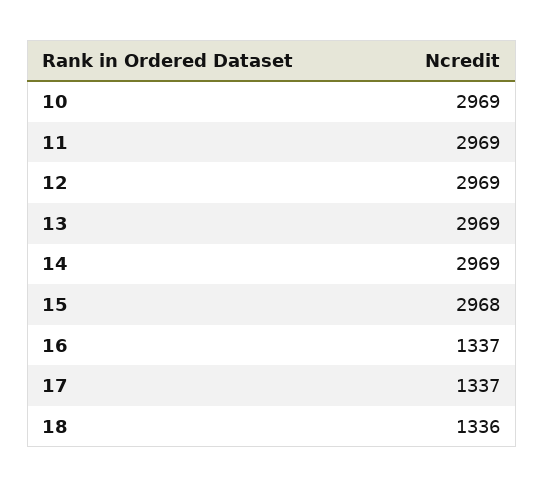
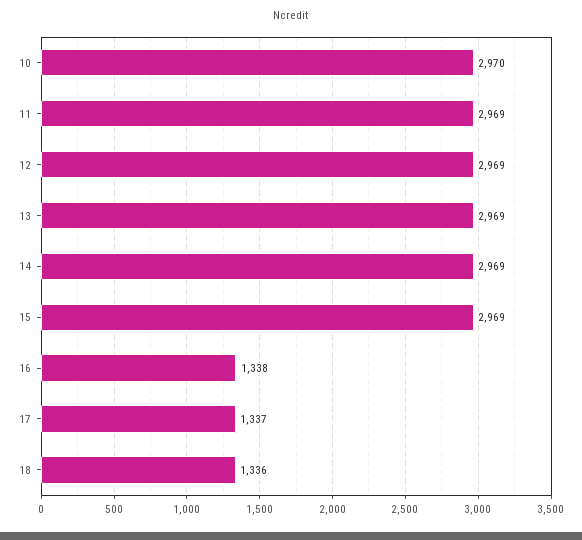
10: 2969 -> 2970
15: 2968 -> 2969
16: 1337 -> 1338

